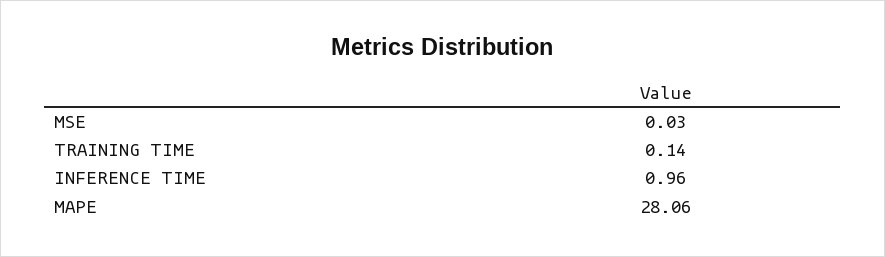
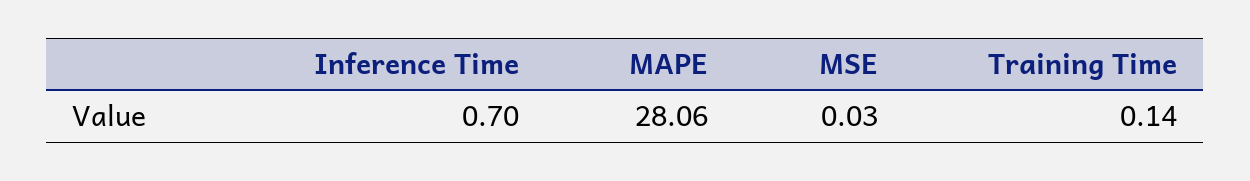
INFERENCE TIME: 0.96 -> 0.7

